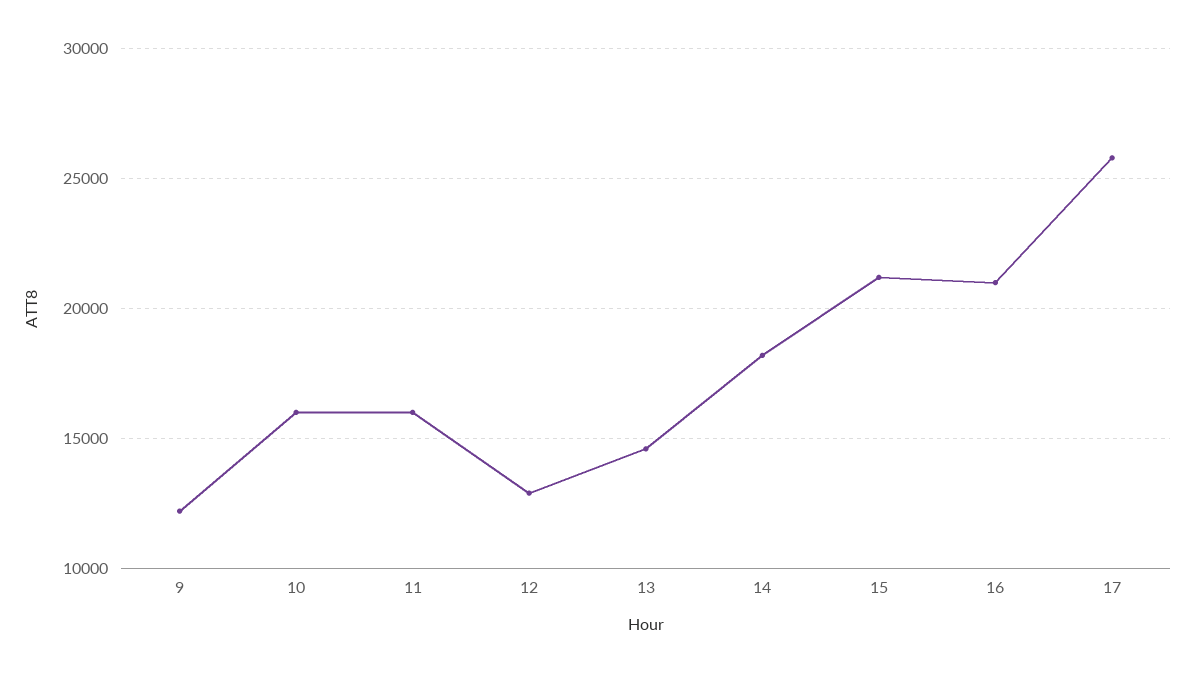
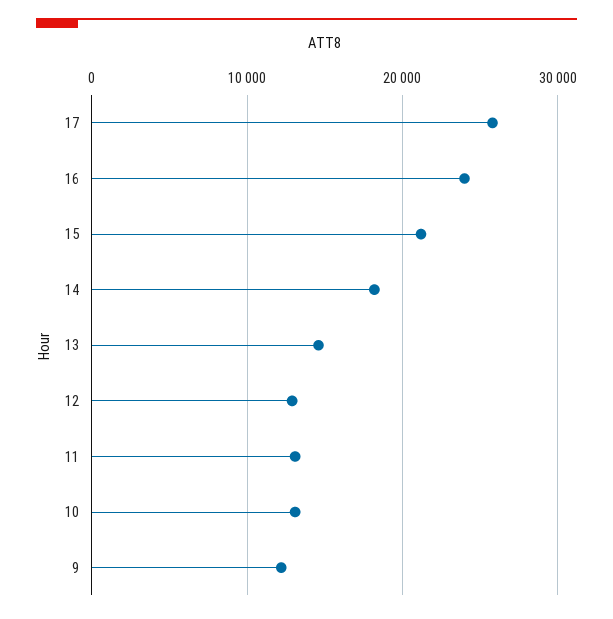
10: 16000 -> 13000
11: 16000 -> 13000
16: 21000 -> 24000

